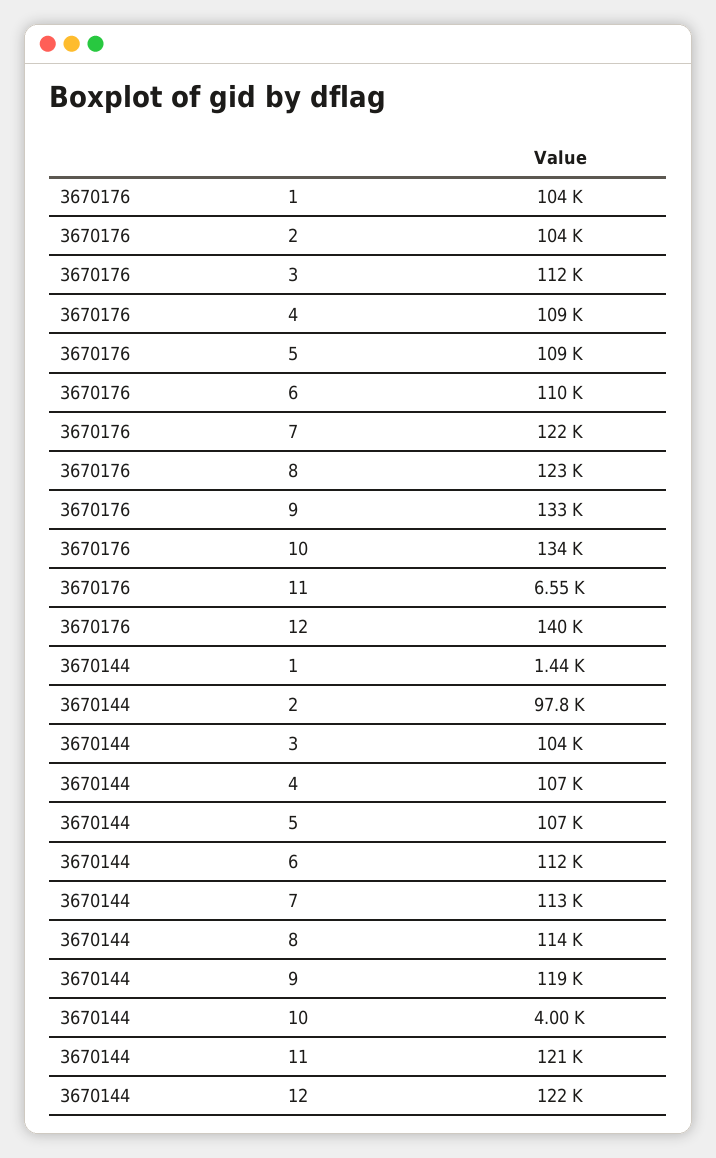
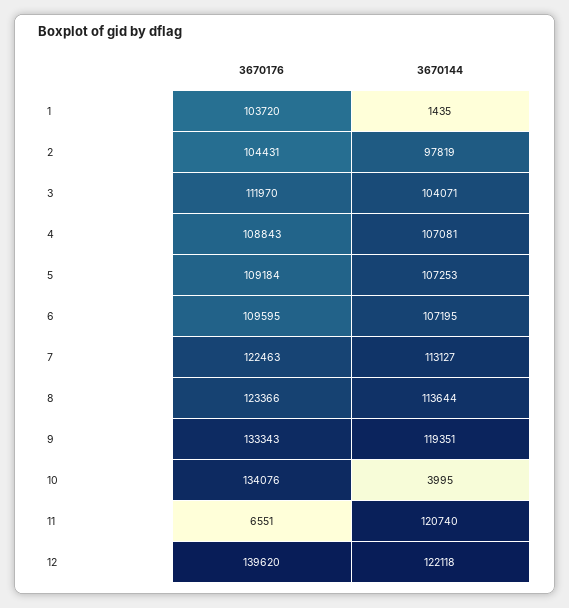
3670144, 6: 112000 -> 107195

